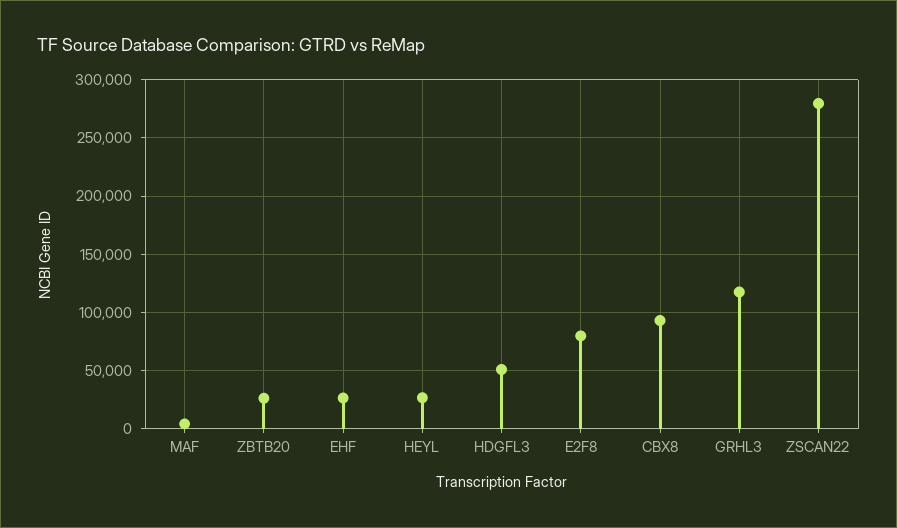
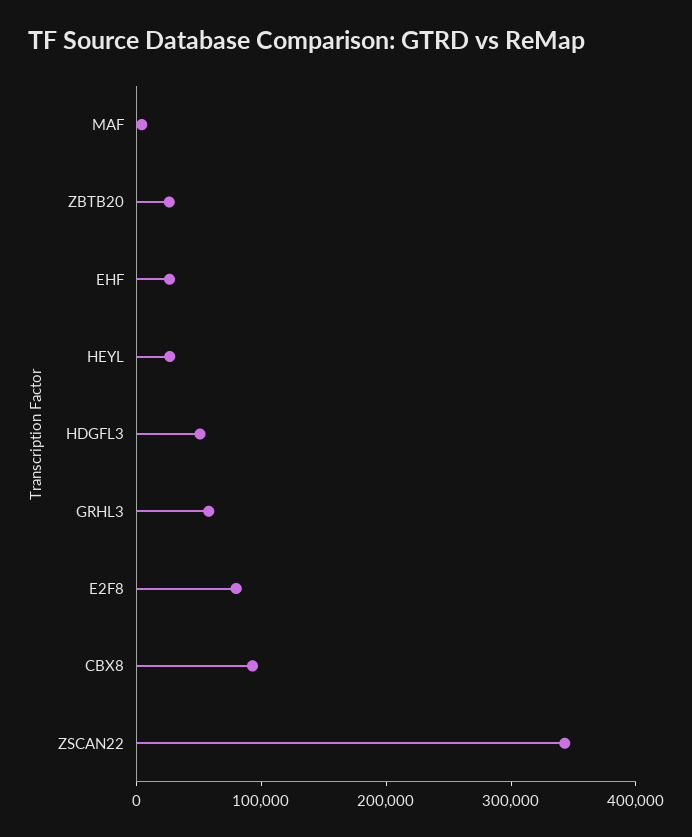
GRHL3: 120000 -> 60000
ZSCAN22: 280000 -> 340000

